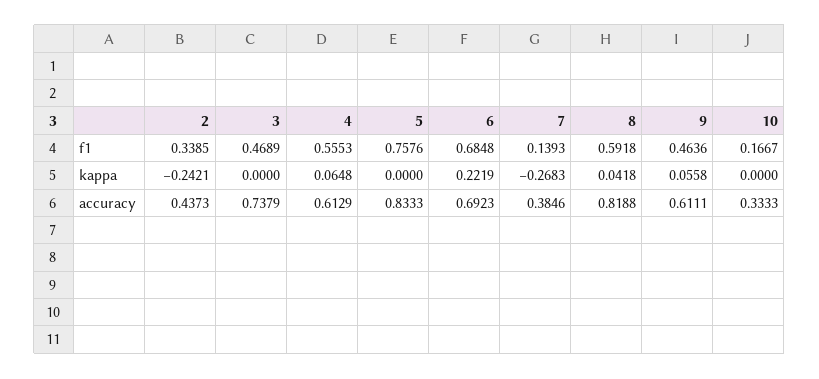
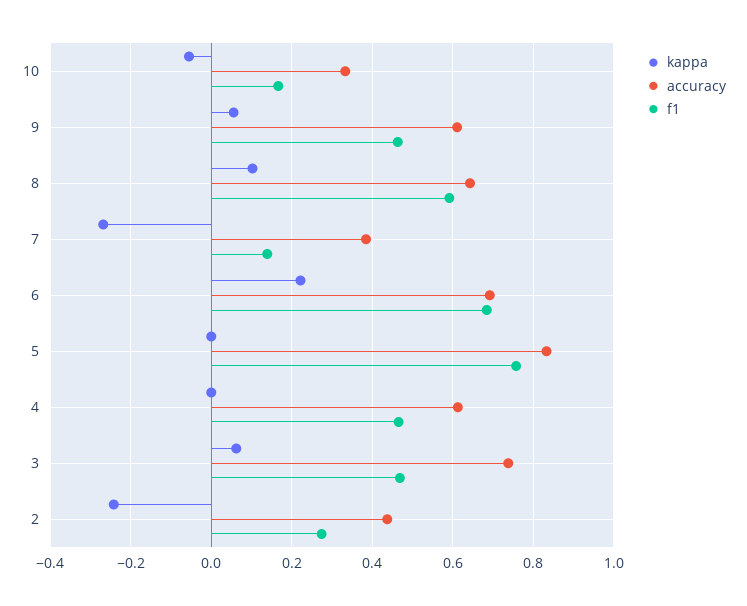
f1, 2: 0.3385 -> 0.28
f1, 4: 0.5553 -> 0.46
kappa, 3: 0 -> 0.06
kappa, 4: 0.0648 -> 0
kappa, 8: 0.0418 -> 0.1
kappa, 10: 0 -> -0.06
accuracy, 8: 0.8188 -> 0.64

